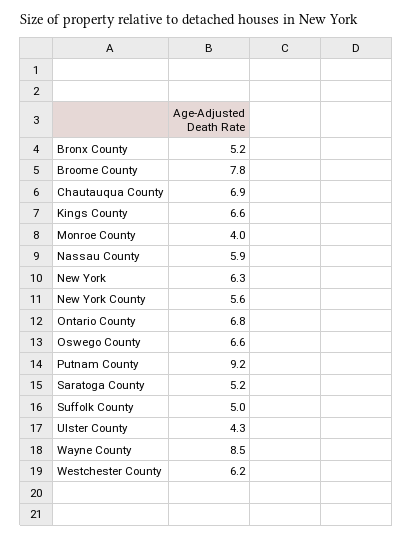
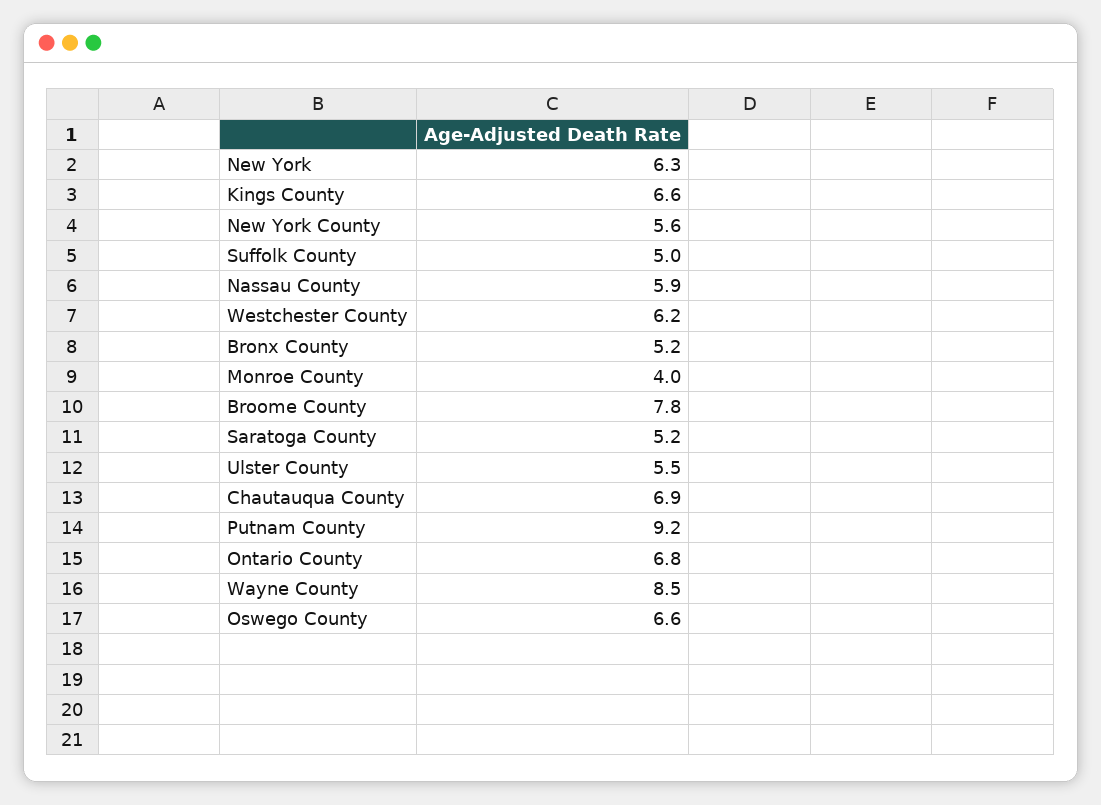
Ulster County: 4.3 -> 5.5

